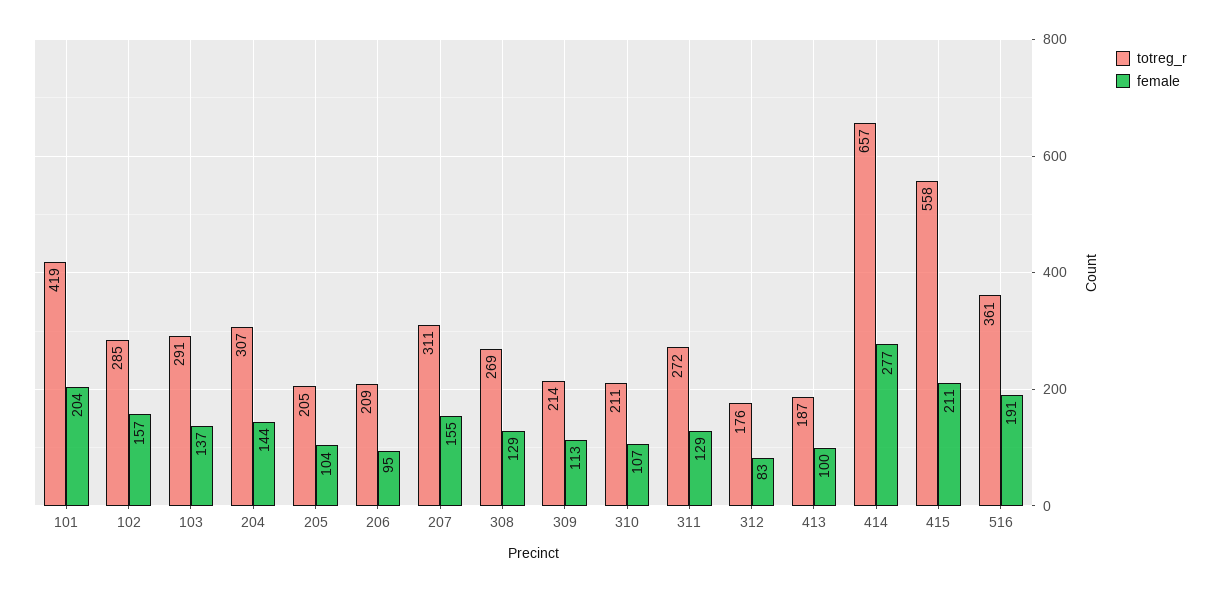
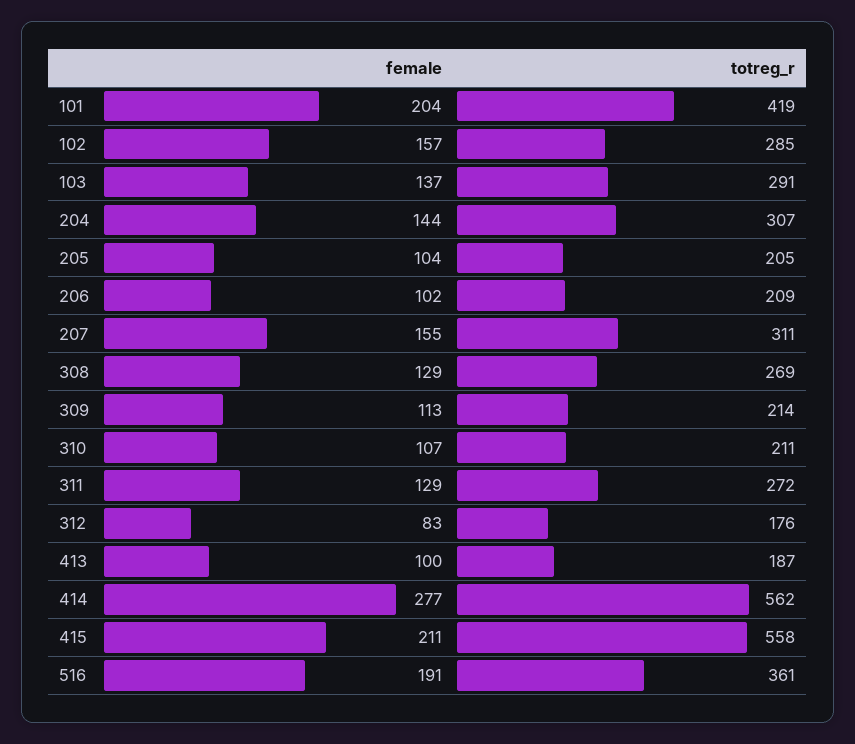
female, 206: 95 -> 102
totreg_r, 414: 657 -> 562

